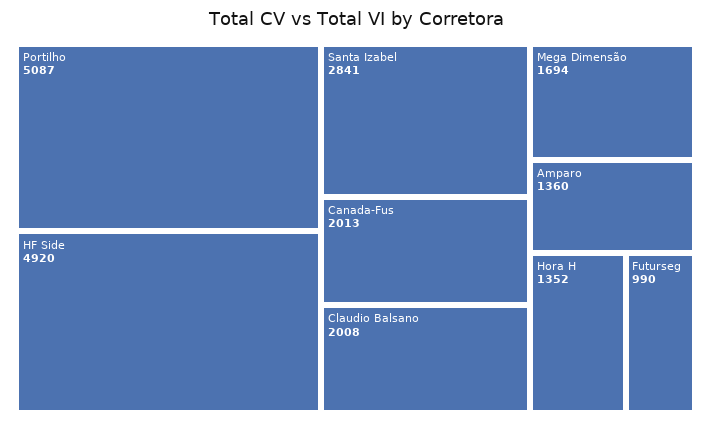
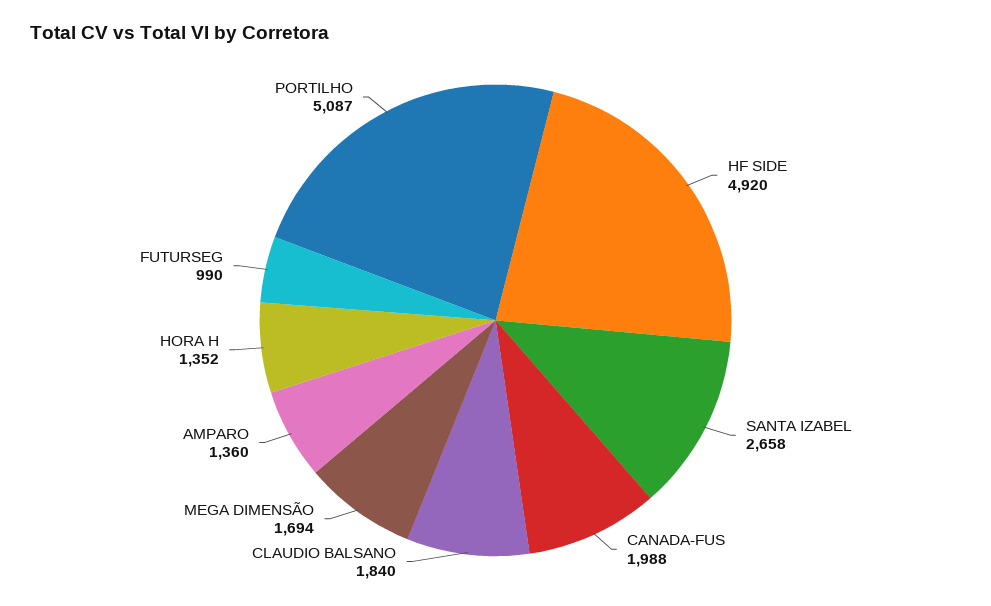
Santa Izabel: 2841 -> 2658
Canada-Fus: 2013 -> 1988
Claudio Balsano: 2008 -> 1840

